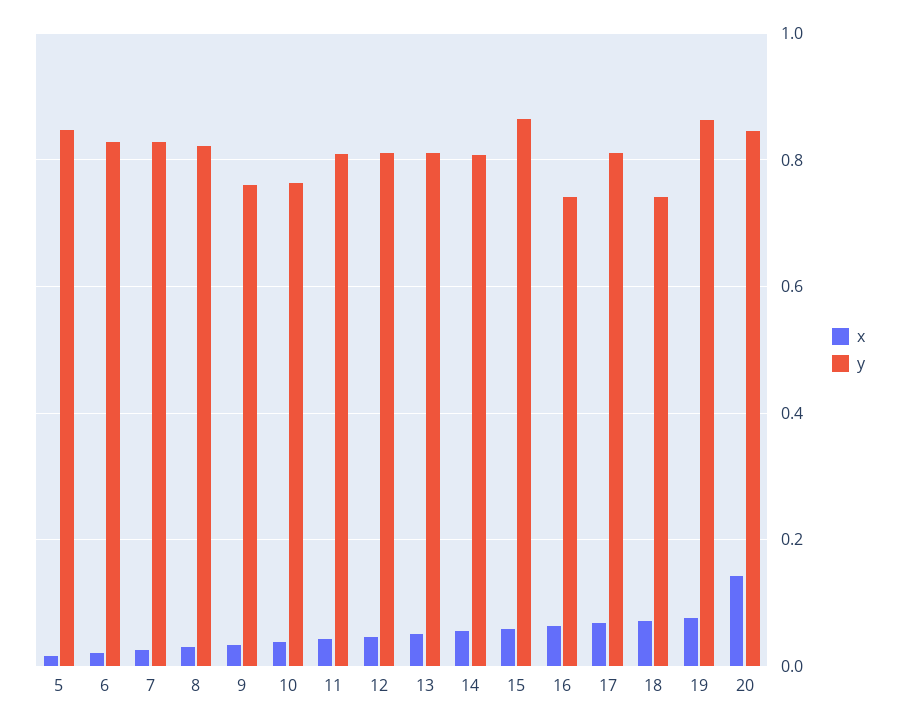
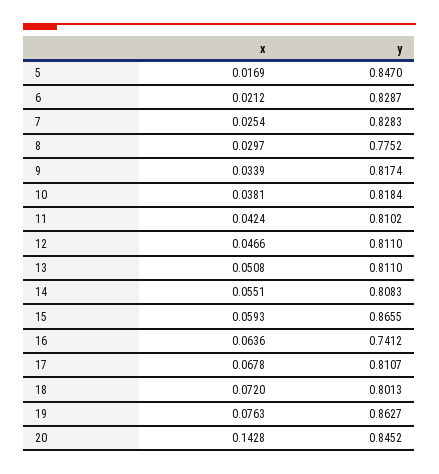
y, 8: 0.82 -> 0.7752
y, 9: 0.76 -> 0.8174
y, 10: 0.76 -> 0.8184
y, 18: 0.74 -> 0.8013

